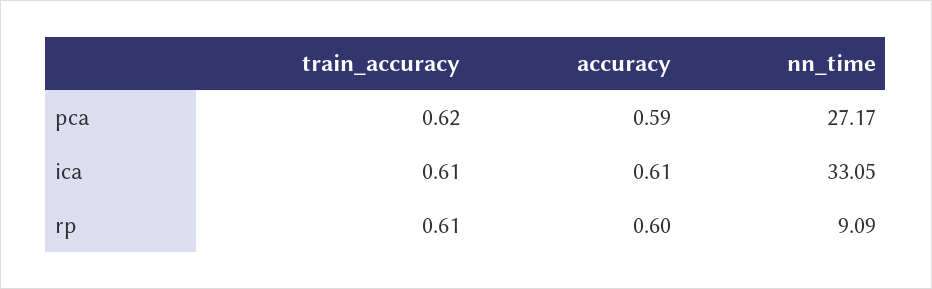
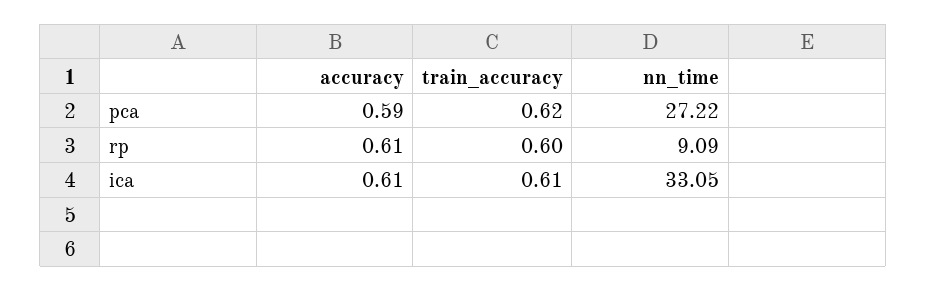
nn_time, pca: 27.17 -> 27.22
train_accuracy, rp: 0.61 -> 0.6
accuracy, rp: 0.6 -> 0.61

